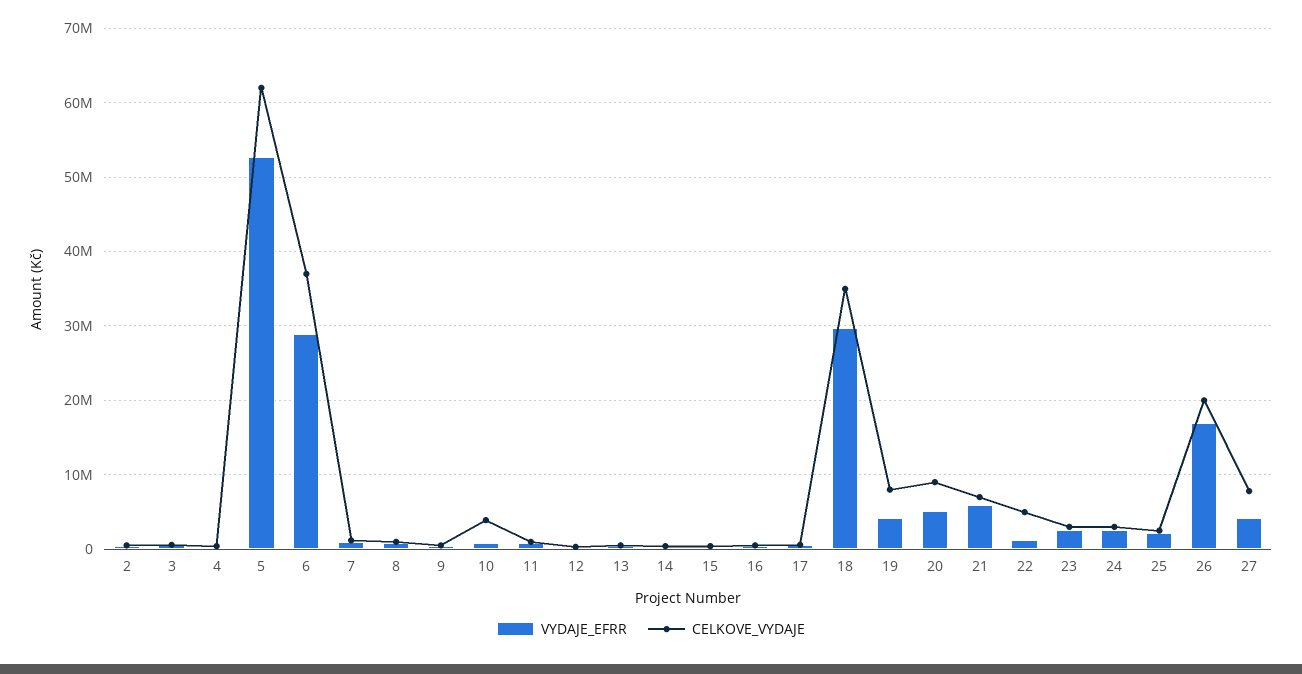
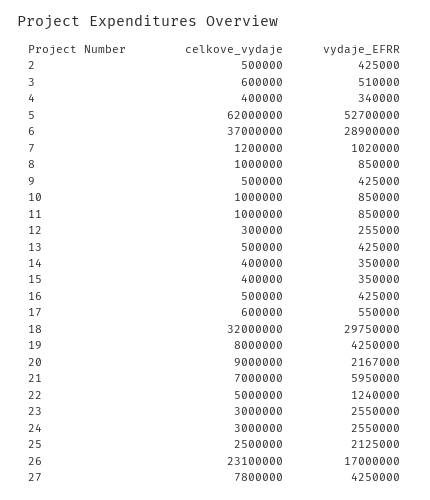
CELKOVE_VYDAJE, 10: 4000000 -> 1000000
CELKOVE_VYDAJE, 18: 35000000 -> 32000000
VYDAJE_EFRR, 20: 5000000 -> 2167000
CELKOVE_VYDAJE, 26: 20000000 -> 23100000

